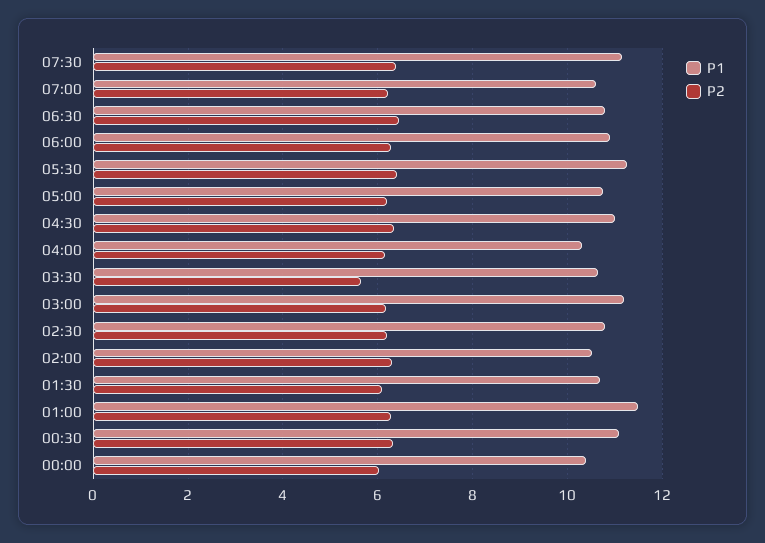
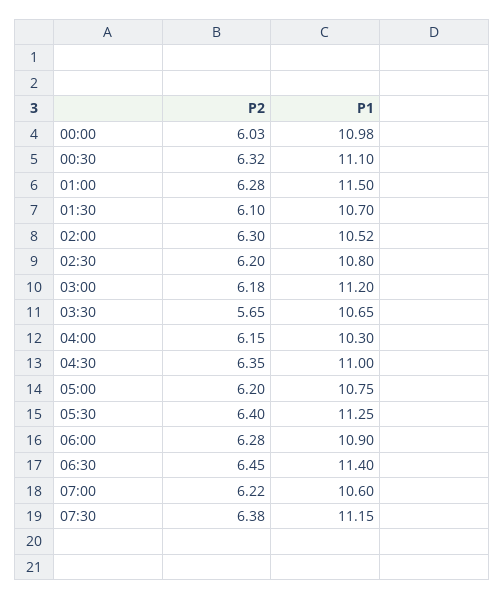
P1, 06:30: 10.8 -> 11.4
P1, 00:00: 10.4 -> 10.98

